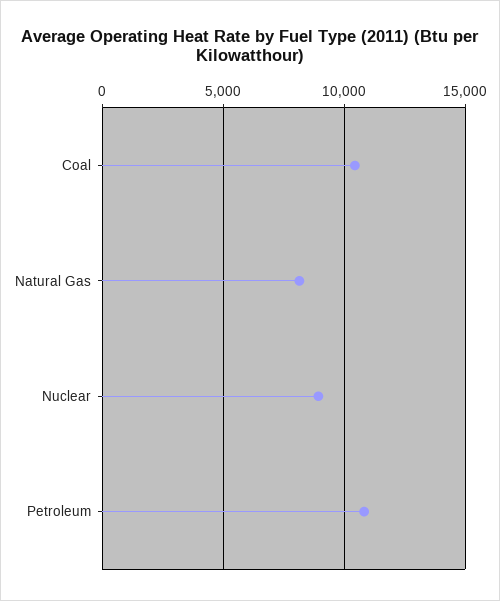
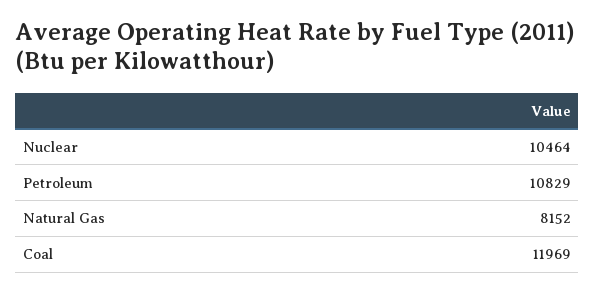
Coal: 10500 -> 11969
Nuclear: 9000 -> 10464

